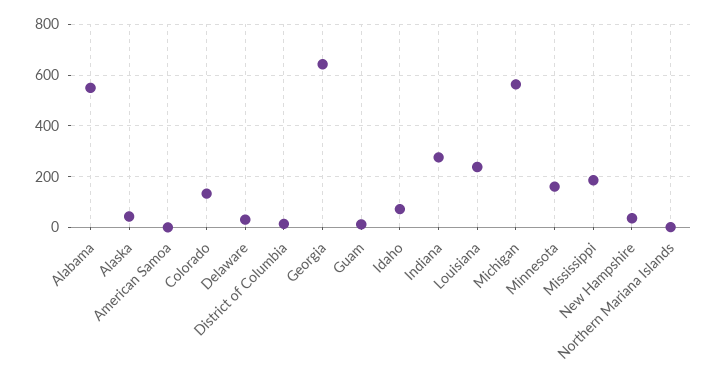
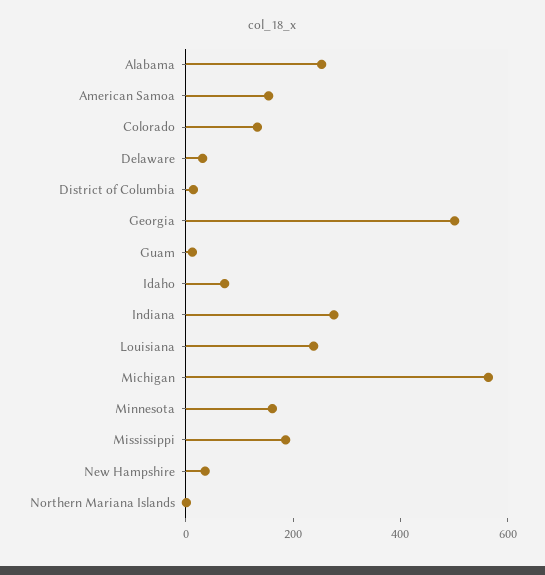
Alabama: 550 -> 250
Alaska: 50 -> none
American Samoa: 0 -> 150
Georgia: 650 -> 500

